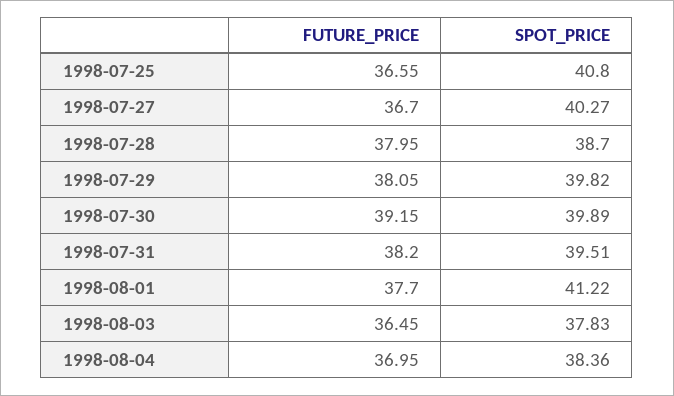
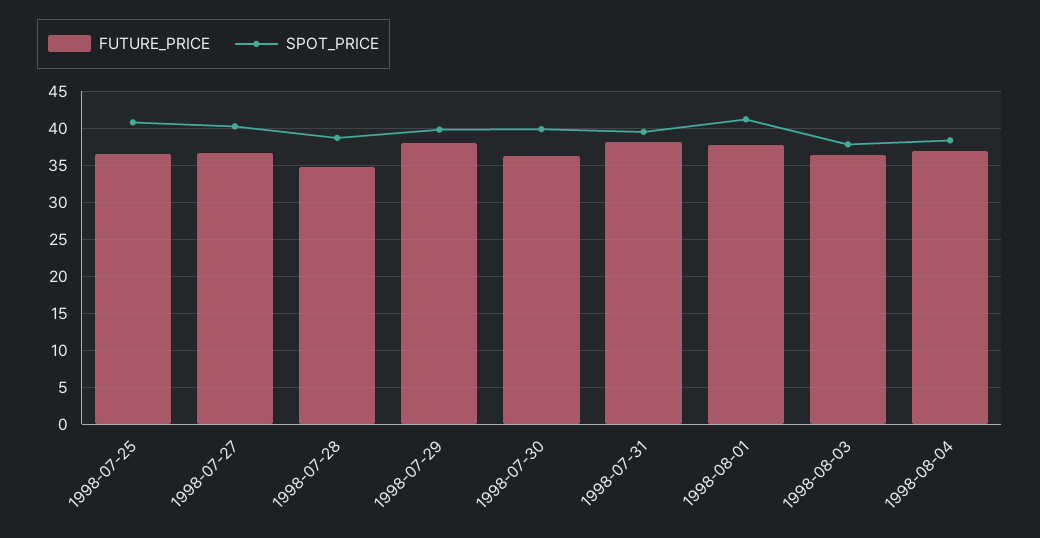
FUTURE_PRICE, 1998-07-28: 37.95 -> 35
FUTURE_PRICE, 1998-07-30: 39.15 -> 36

